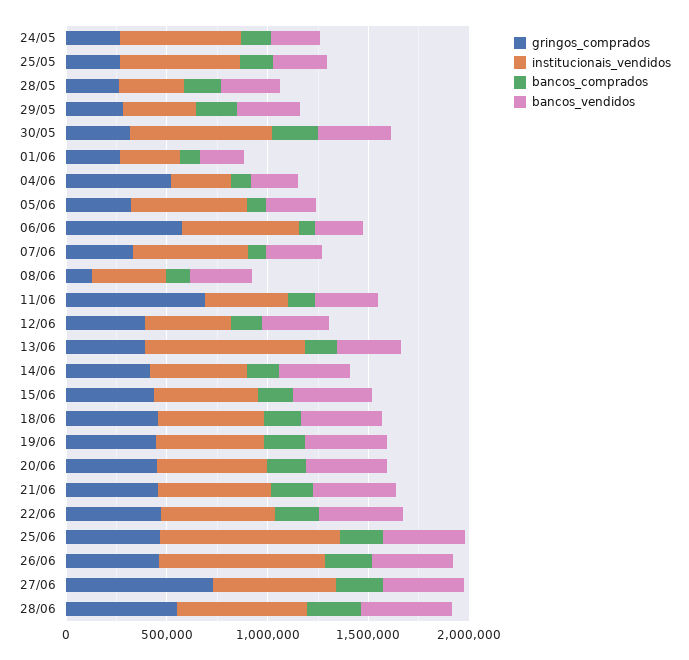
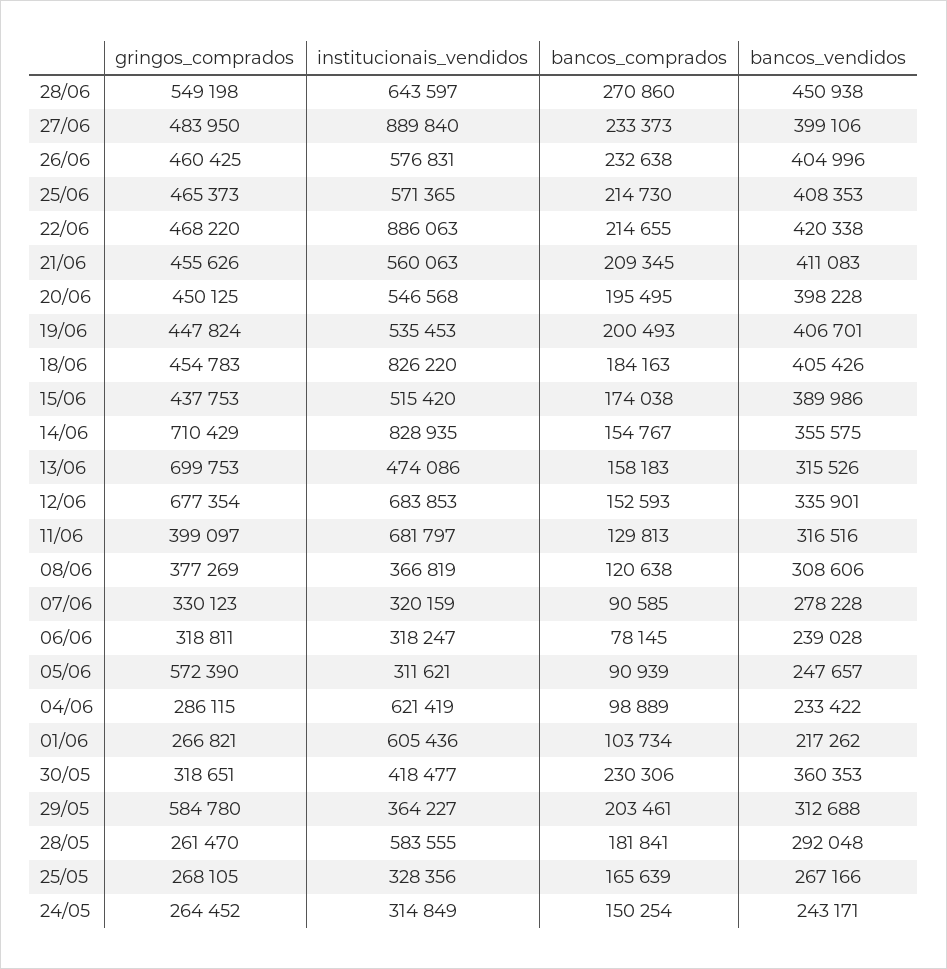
institucionais_vendidos, 24/05: 600000 -> 314849
institucionais_vendidos, 25/05: 600000 -> 328356
institucionais_vendidos, 28/05: 300000 -> 583555
gringos_comprados, 29/05: 300000 -> 584780
institucionais_vendidos, 30/05: 700000 -> 418477
institucionais_vendidos, 01/06: 300000 -> 605436
gringos_comprados, 04/06: 500000 -> 286115
institucionais_vendidos, 04/06: 300000 -> 621419
gringos_comprados, 05/06: 300000 -> 572390
institucionais_vendidos, 05/06: 600000 -> 311621
gringos_comprados, 06/06: 600000 -> 318811
institucionais_vendidos, 06/06: 600000 -> 318247
institucionais_vendidos, 07/06: 600000 -> 320159
gringos_comprados, 08/06: 100000 -> 377269
gringos_comprados, 11/06: 700000 -> 399097
institucionais_vendidos, 11/06: 400000 -> 681797
gringos_comprados, 12/06: 400000 -> 677354
institucionais_vendidos, 12/06: 400000 -> 683853
gringos_comprados, 13/06: 400000 -> 699753
institucionais_vendidos, 13/06: 800000 -> 474086
gringos_comprados, 14/06: 400000 -> 710429
institucionais_vendidos, 14/06: 500000 -> 828935
institucionais_vendidos, 18/06: 500000 -> 826220
institucionais_vendidos, 22/06: 600000 -> 886063
institucionais_vendidos, 25/06: 900000 -> 571365
institucionais_vendidos, 26/06: 800000 -> 576831
gringos_comprados, 27/06: 700000 -> 483950
institucionais_vendidos, 27/06: 600000 -> 889840

